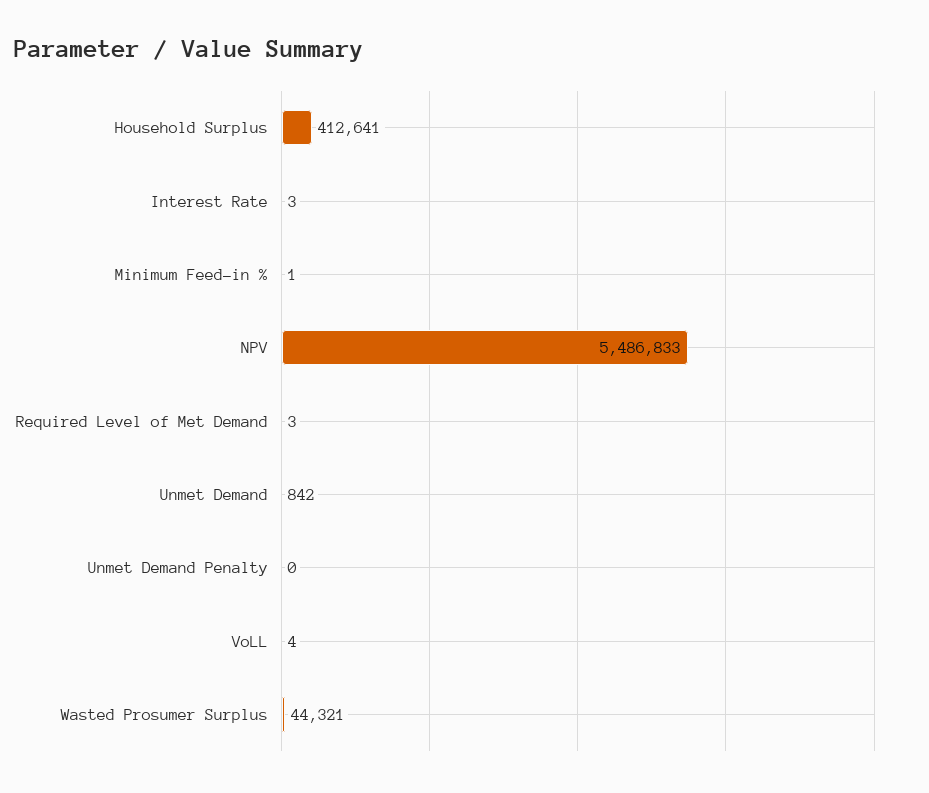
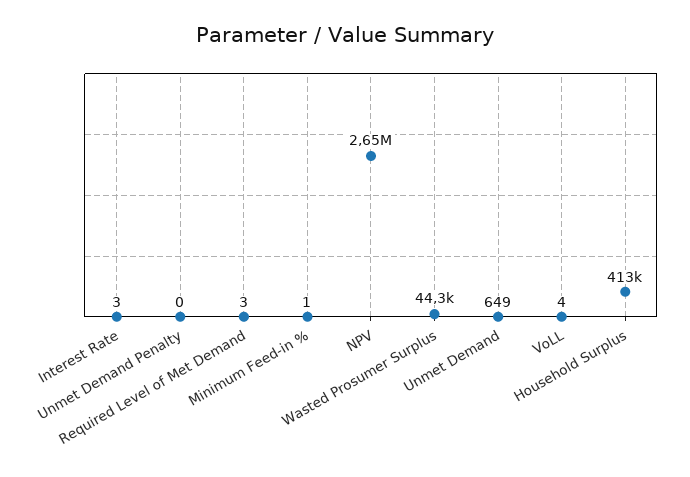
NPV: 5486833 -> 2650000
Unmet Demand: 842 -> 649

